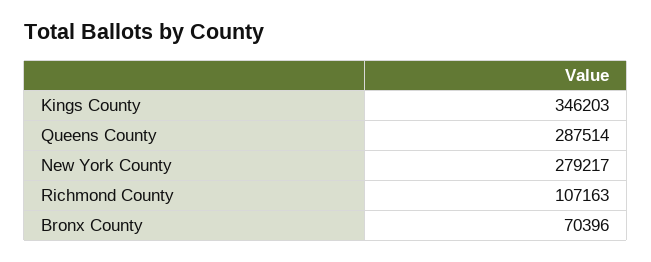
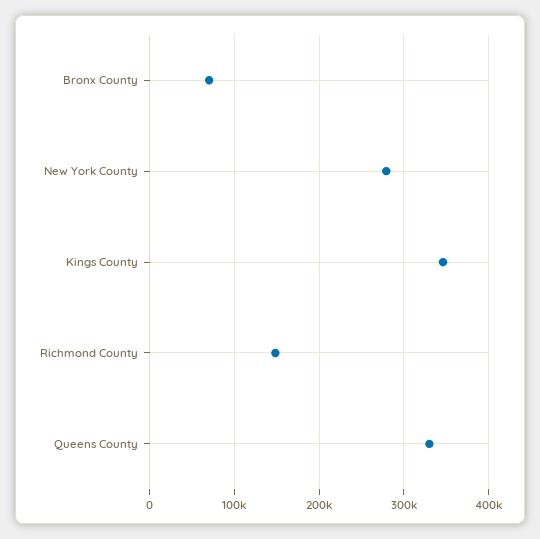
Queens County: 287514 -> 330000
Richmond County: 107163 -> 150000

